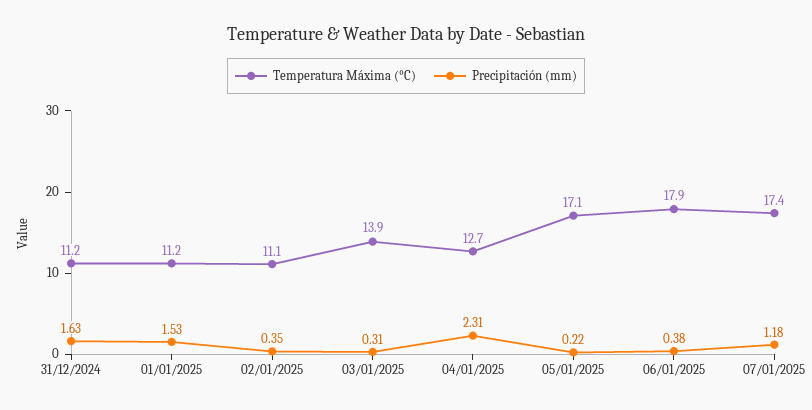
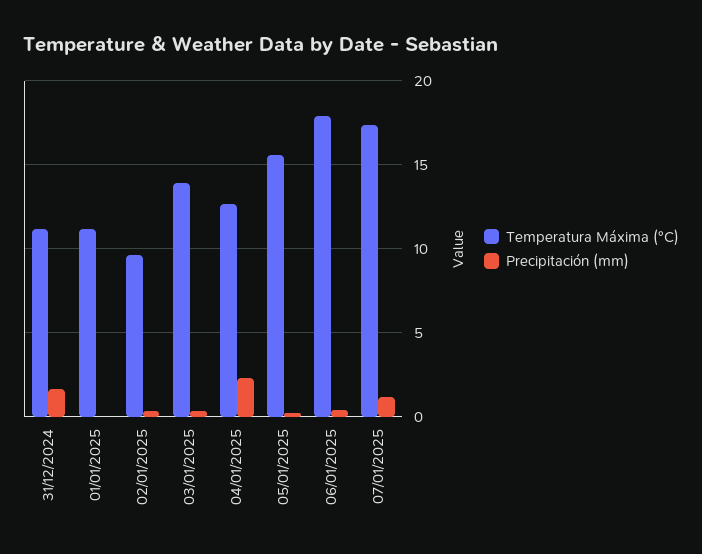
Precipitación (mm), 01/01/2025: 1.53 -> 0
Temperatura Máxima (°C), 02/01/2025: 11.1 -> 9.5
Temperatura Máxima (°C), 05/01/2025: 17.1 -> 15.5

